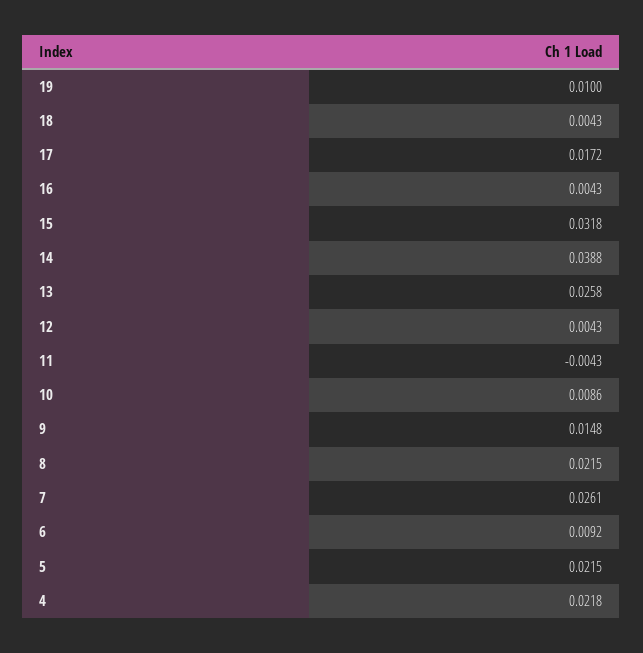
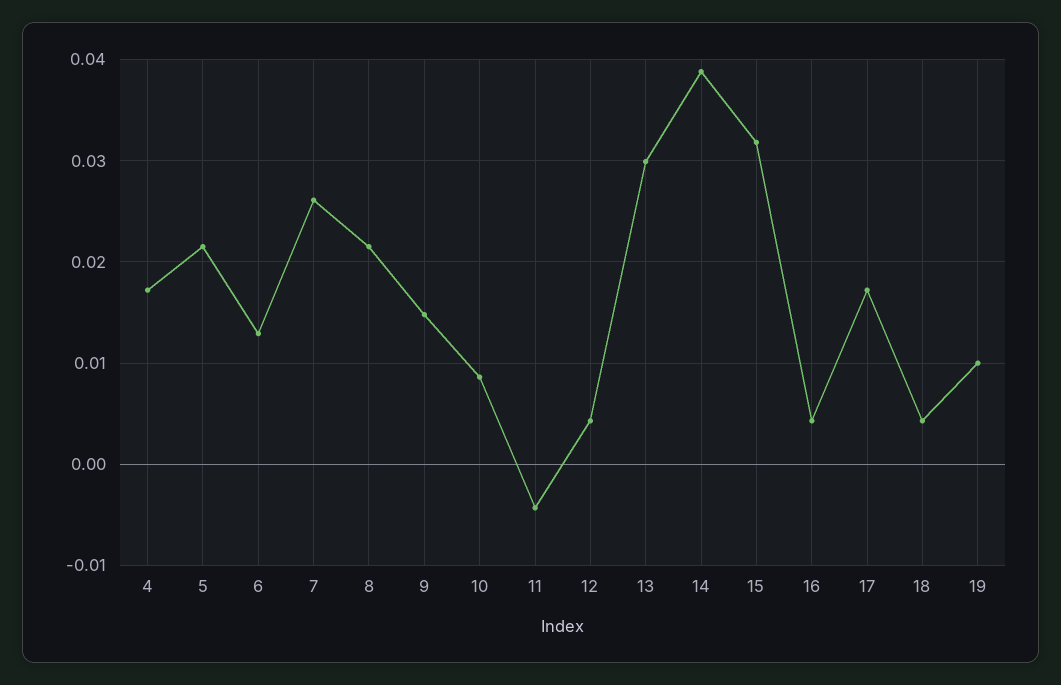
13: 0.0258 -> 0.03
6: 0.0092 -> 0.013
4: 0.0218 -> 0.017

